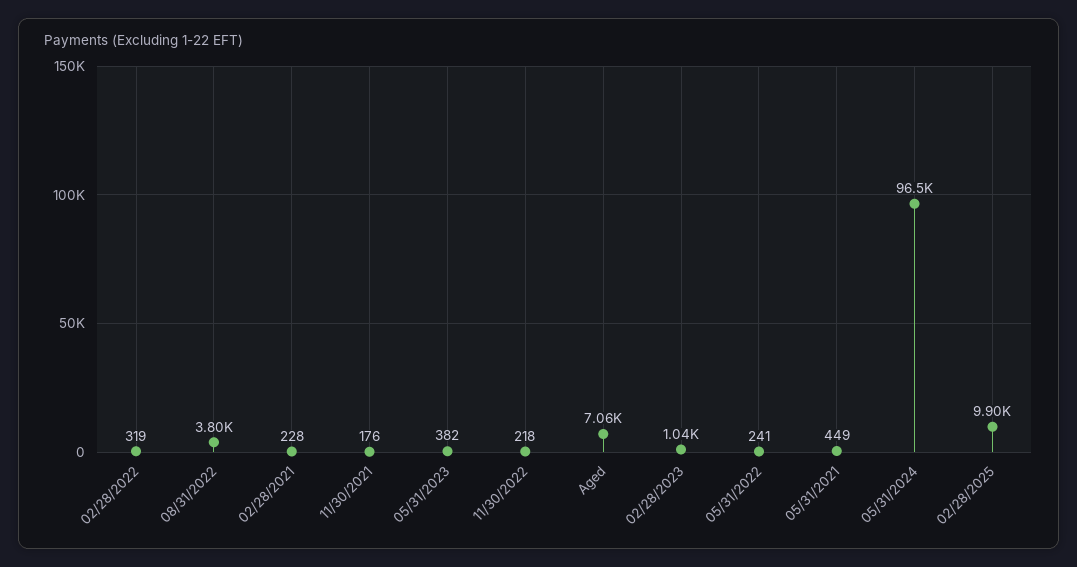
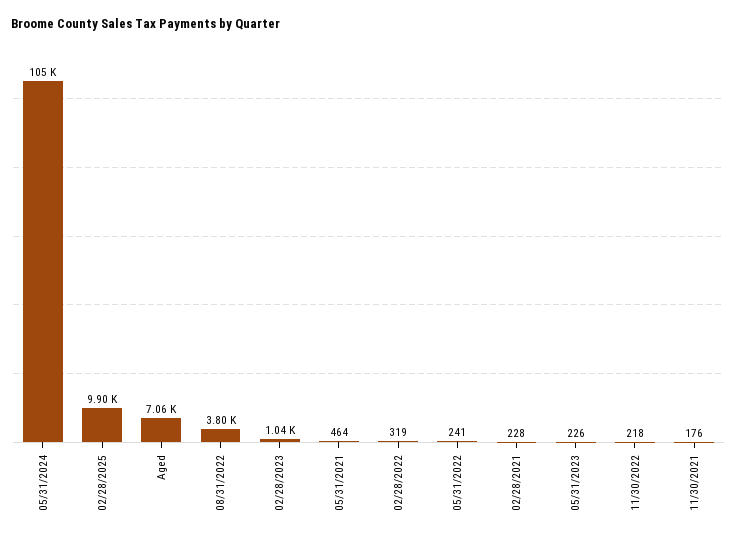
05/31/2023: 382 -> 226
05/31/2021: 449 -> 464
05/31/2024: 96500 -> 105000

